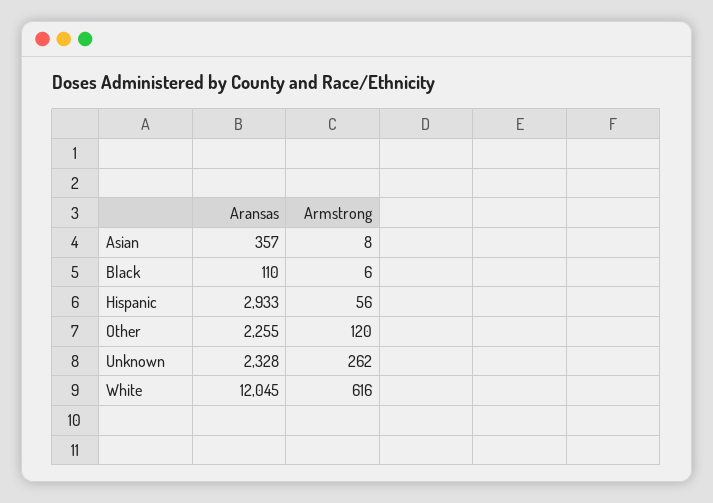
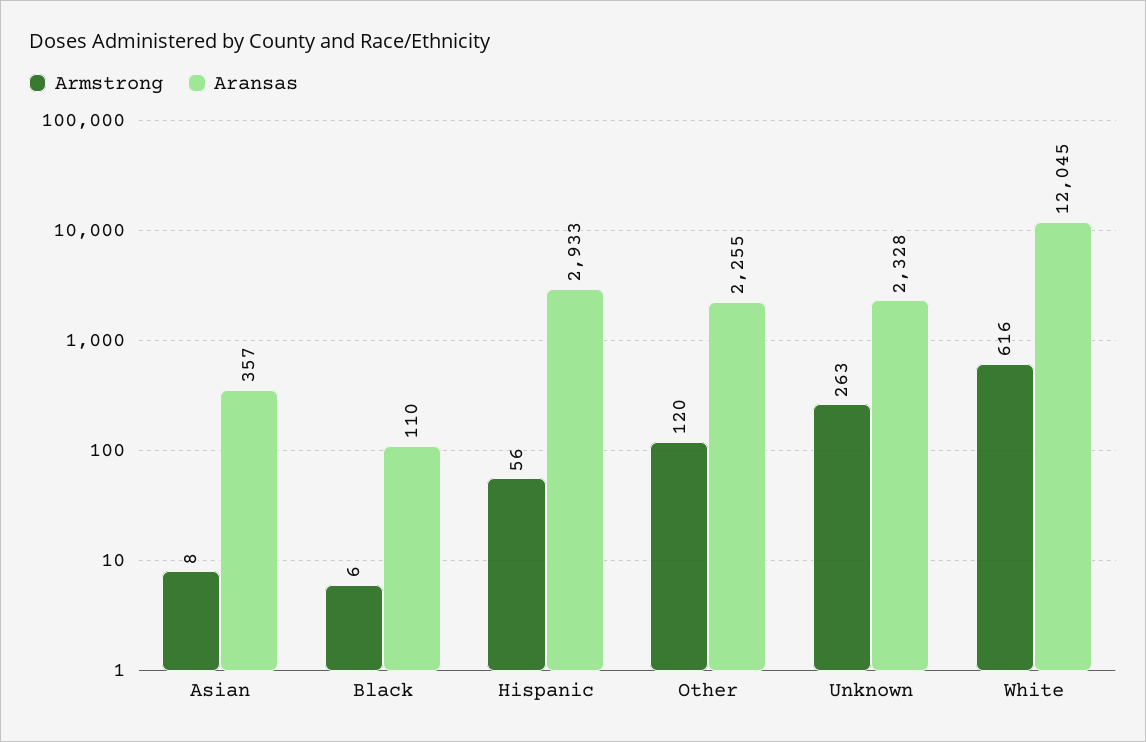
Armstrong, Unknown: 262 -> 263

